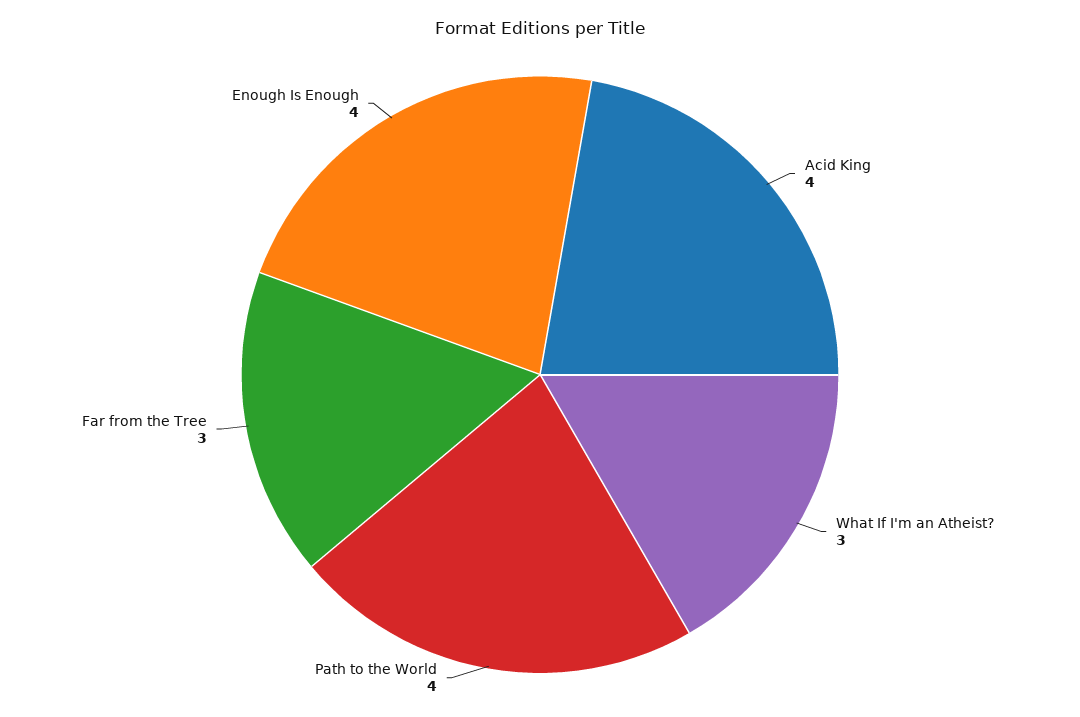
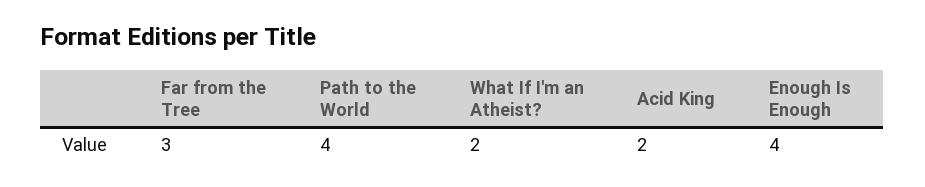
Acid King: 4 -> 2
What If I'm an Atheist?: 3 -> 2

